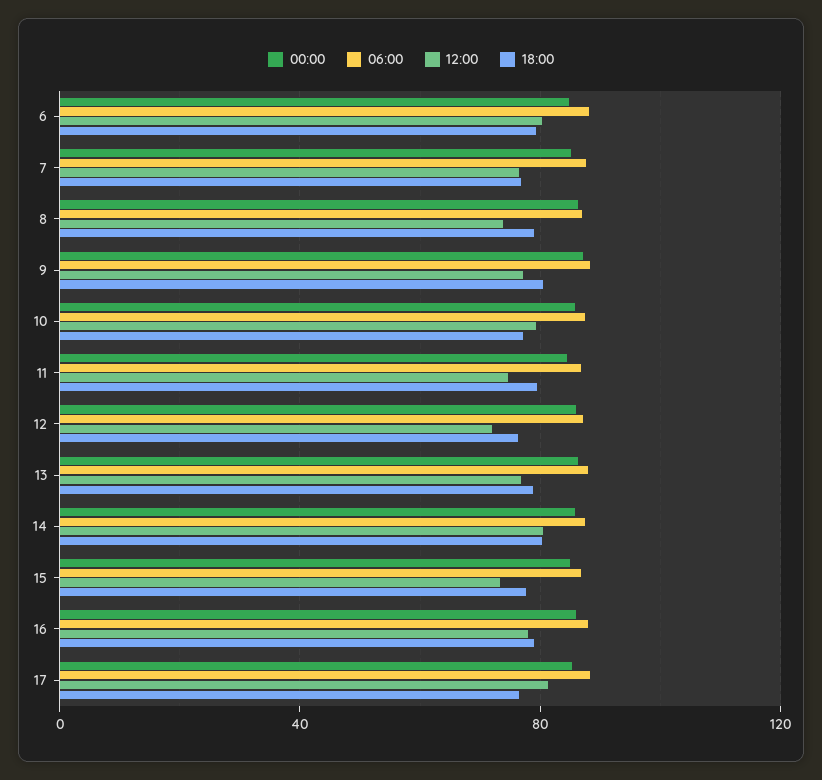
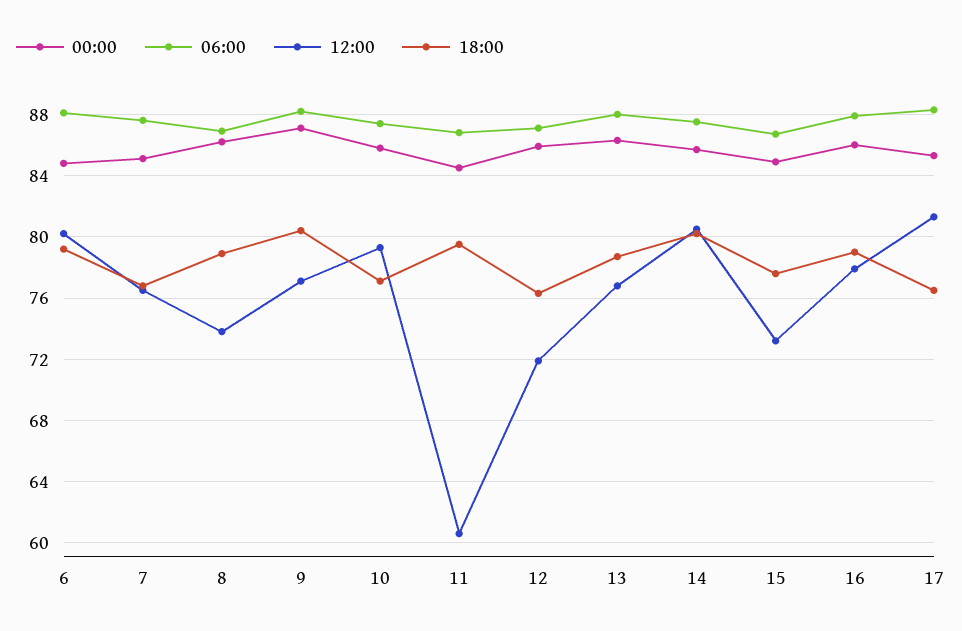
12:00, 11: 75 -> 60.5

